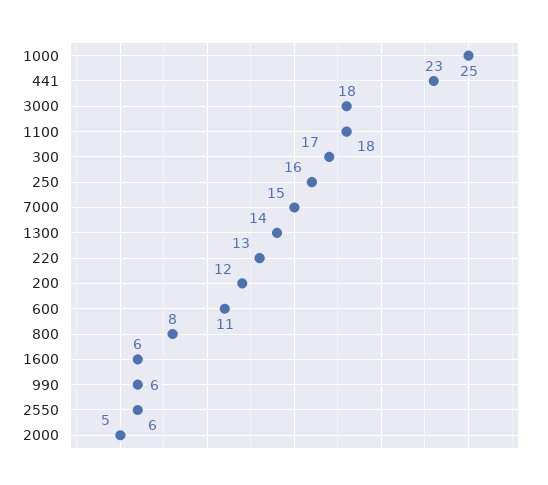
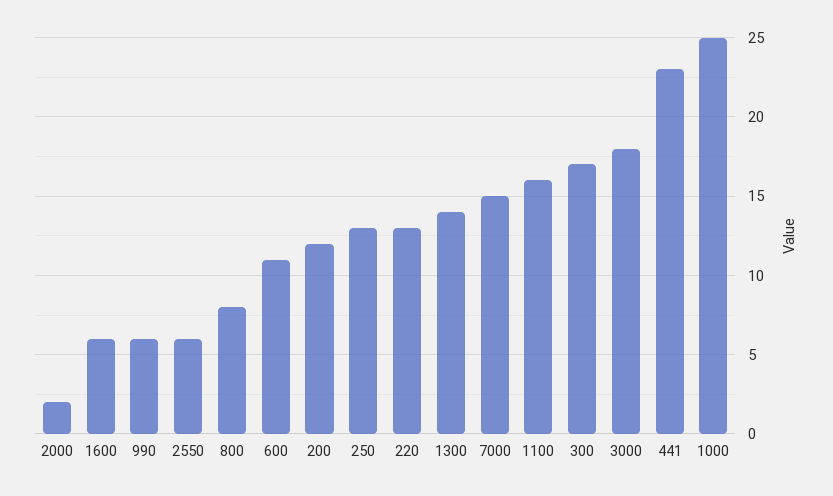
1100: 18 -> 16
250: 16 -> 13
2000: 5 -> 2

